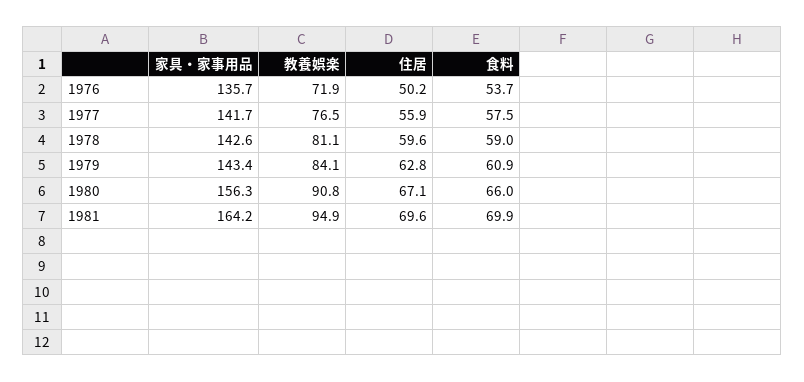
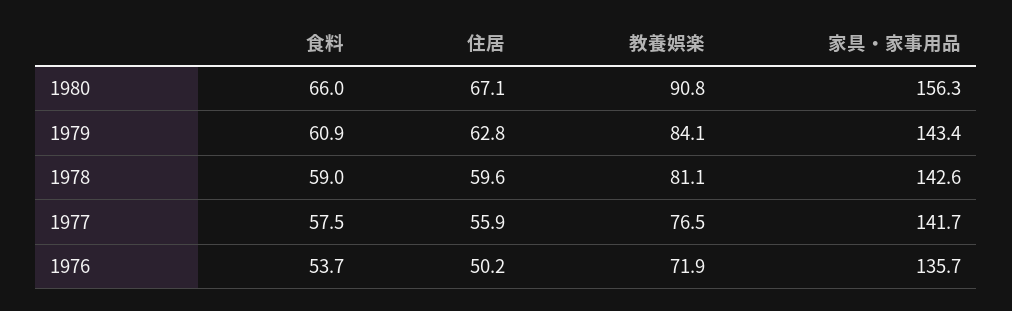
家具・家事用品, 1981: 164.2 -> none
教養娯楽, 1981: 94.9 -> none
住居, 1981: 69.6 -> none
食料, 1981: 69.9 -> none

